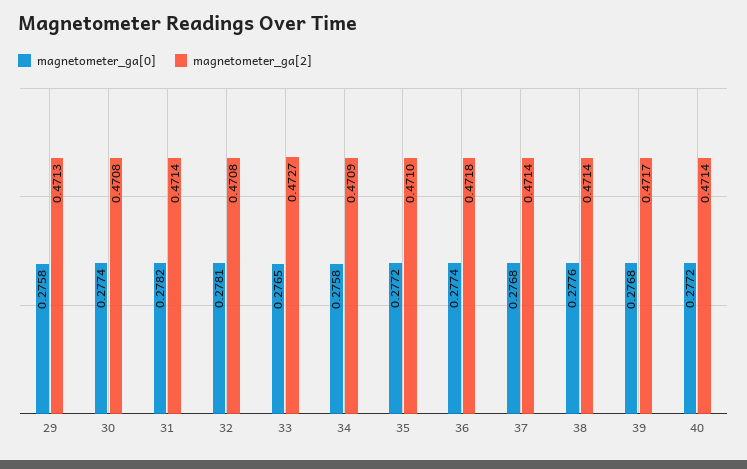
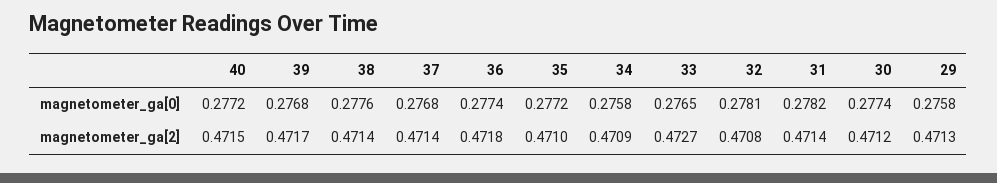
magnetometer_ga[2], 30: 0.4708 -> 0.4712
magnetometer_ga[2], 40: 0.4714 -> 0.4715

